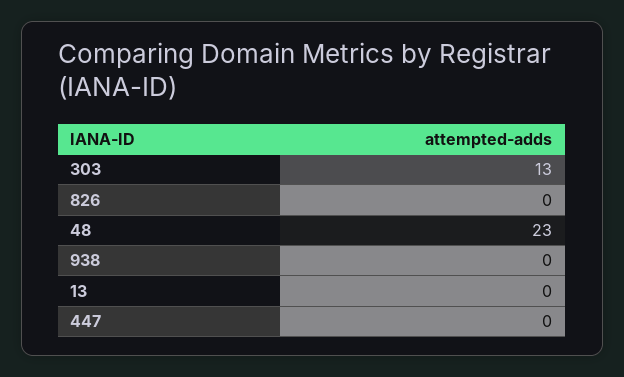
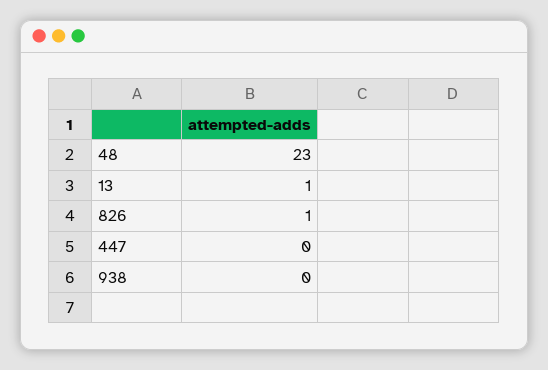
303: 13 -> none
826: 0 -> 1
13: 0 -> 1

